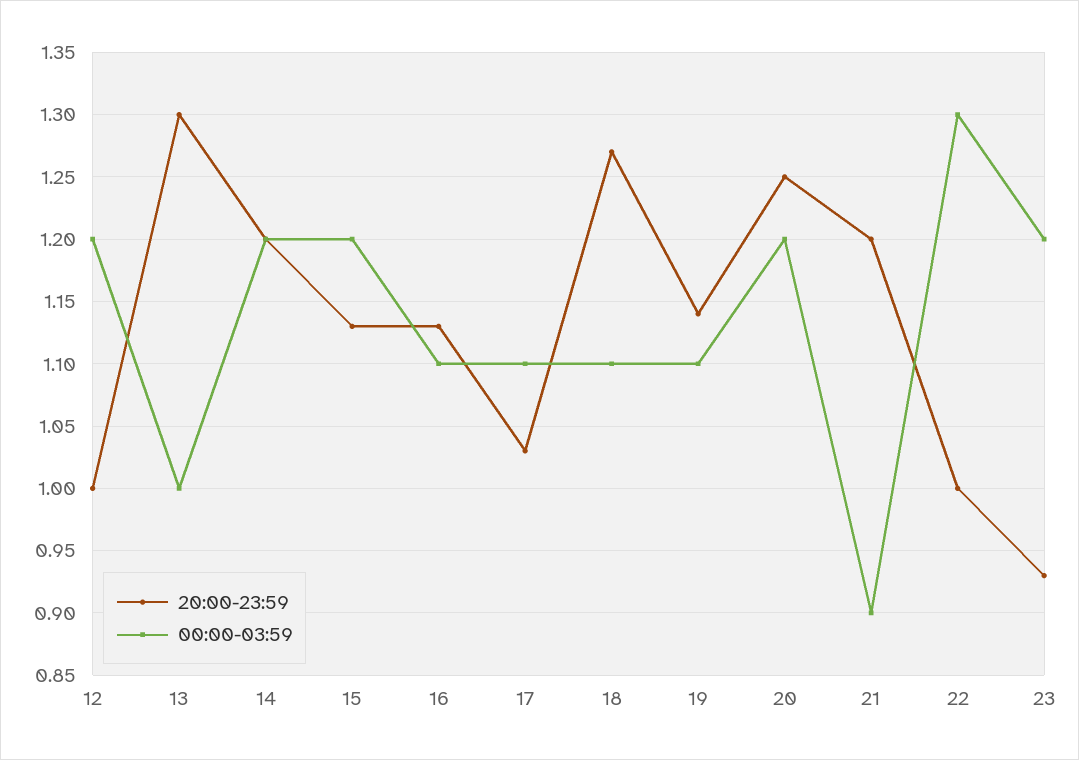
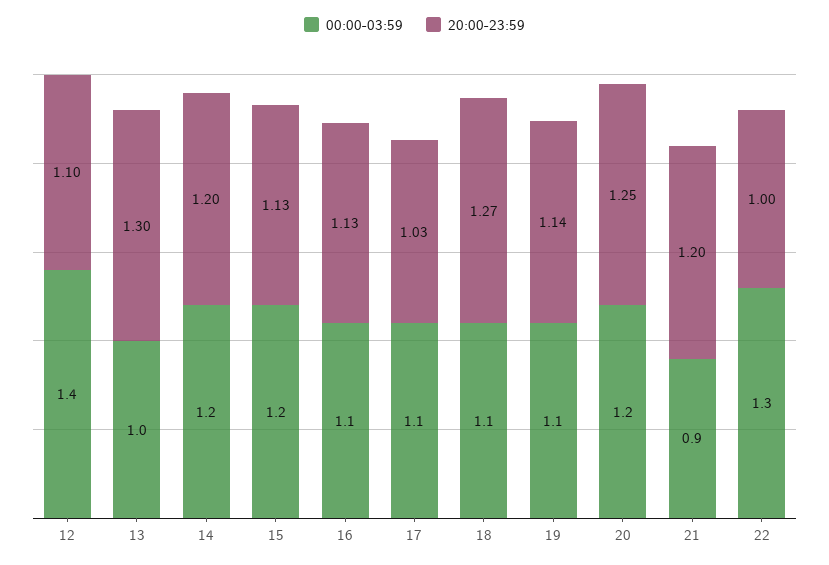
20:00-23:59, 12: 1 -> 1.1
00:00-03:59, 12: 1.2 -> 1.4
20:00-23:59, 23: 0.93 -> none
00:00-03:59, 23: 1.2 -> none

